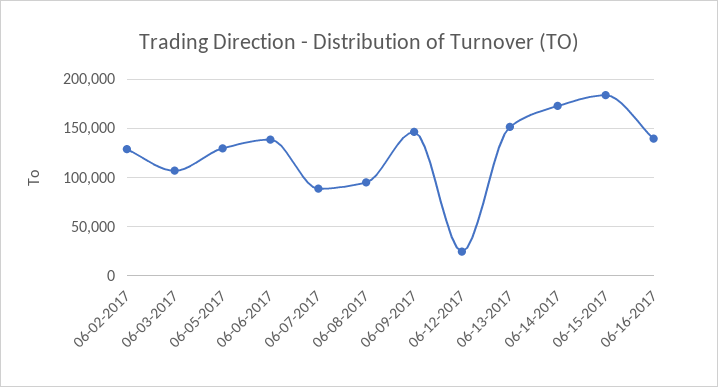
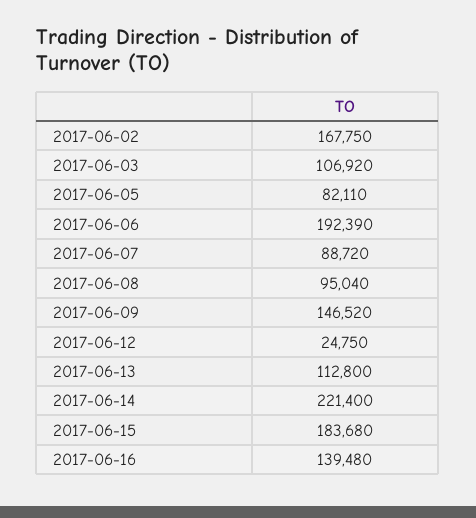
06-02-2017: 130000 -> 167750
06-05-2017: 130000 -> 82110
06-06-2017: 140000 -> 192390
06-13-2017: 150000 -> 112800
06-14-2017: 170000 -> 221400

